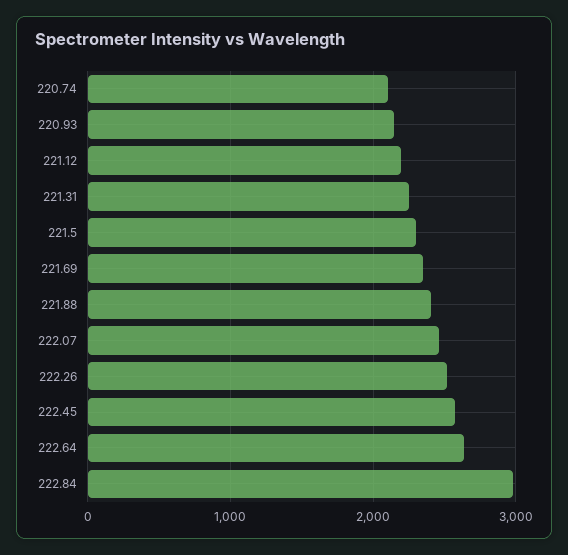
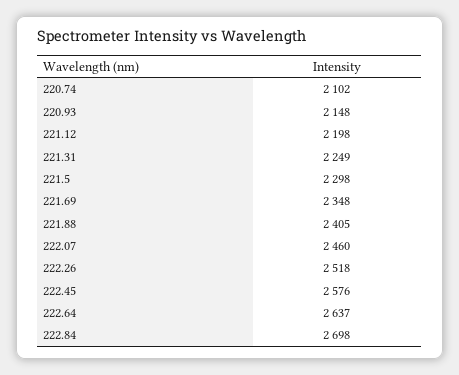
222.84: 3000 -> 2698

